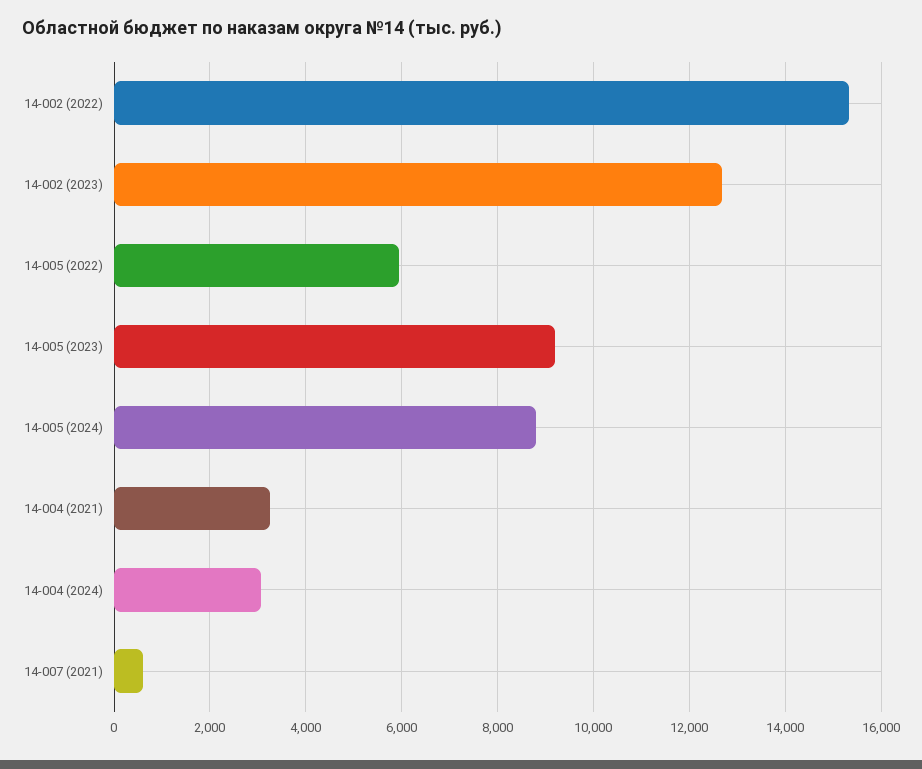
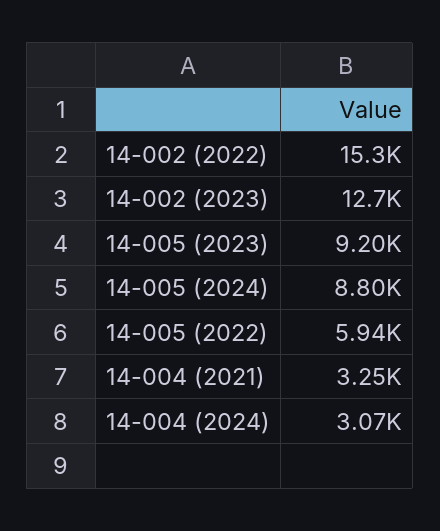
14-007 (2021): 600 -> none

